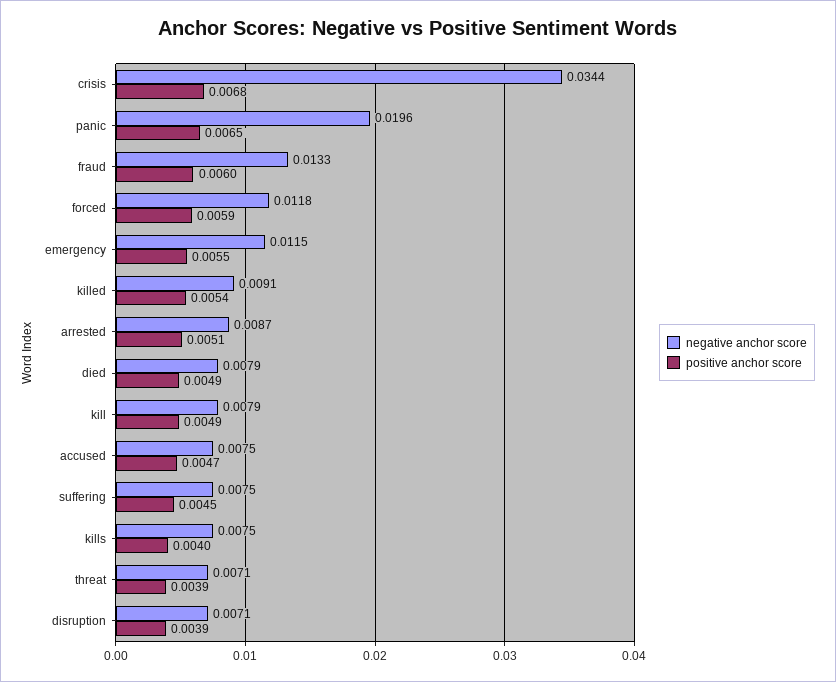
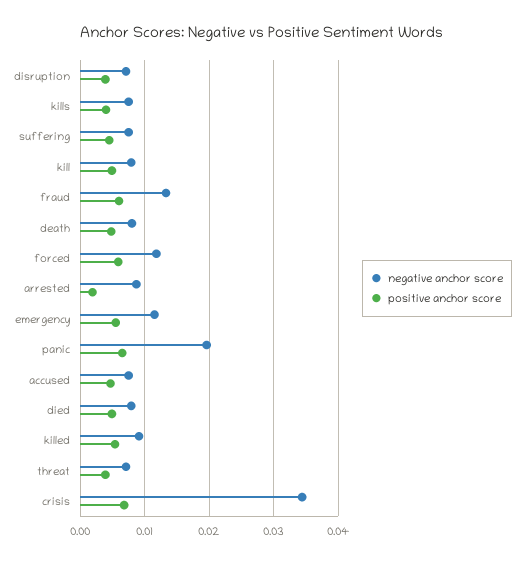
positive anchor score, arrested: 0.0051 -> 0.002
negative anchor score, death: none -> 0.008
positive anchor score, death: none -> 0.005

